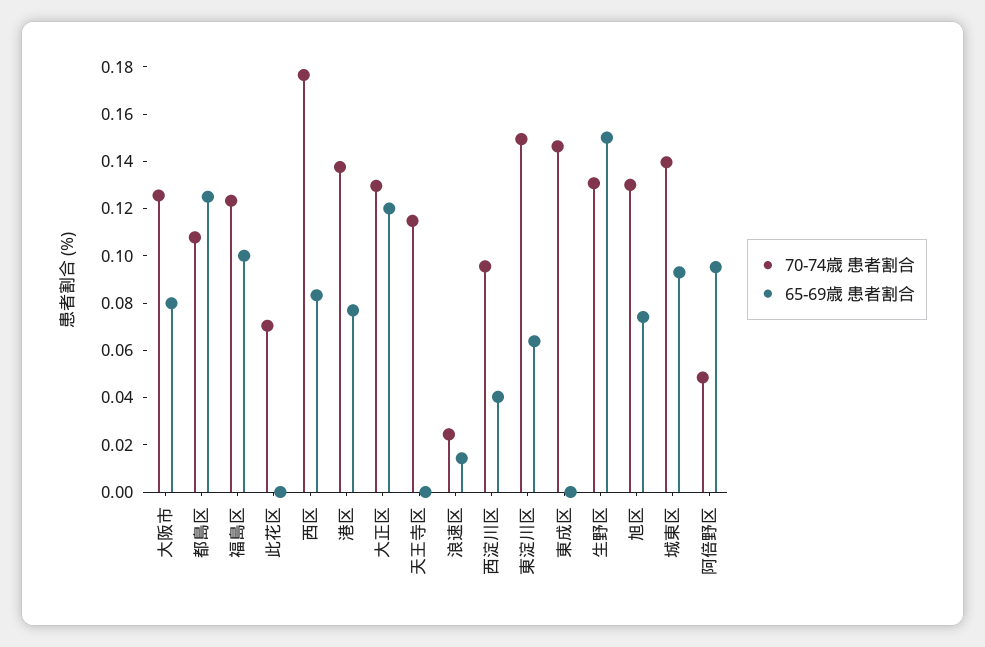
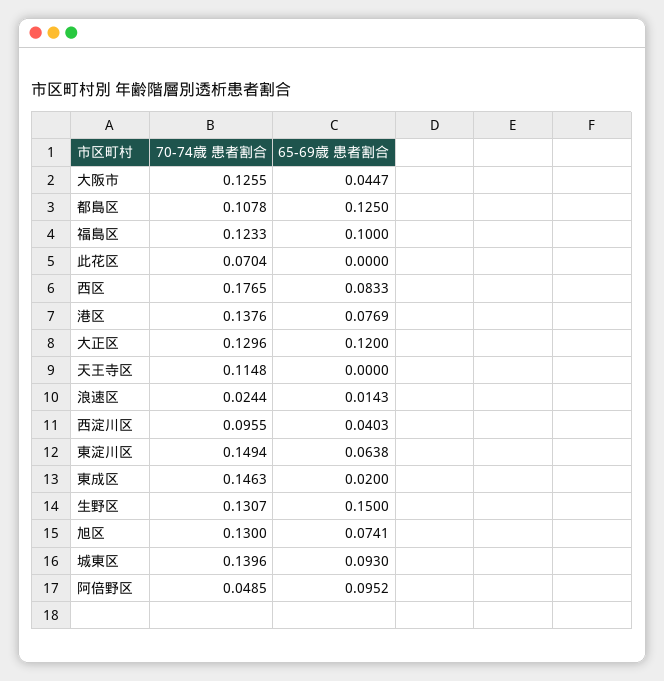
65-69歳 患者割合, 大阪市: 0.08 -> 0.0447
65-69歳 患者割合, 東成区: 0 -> 0.02

